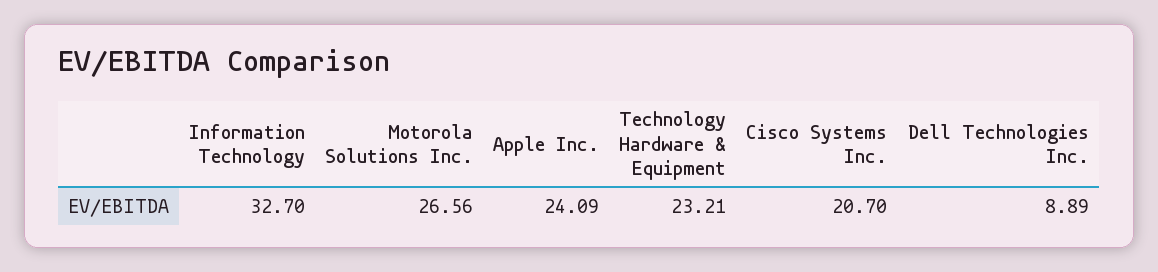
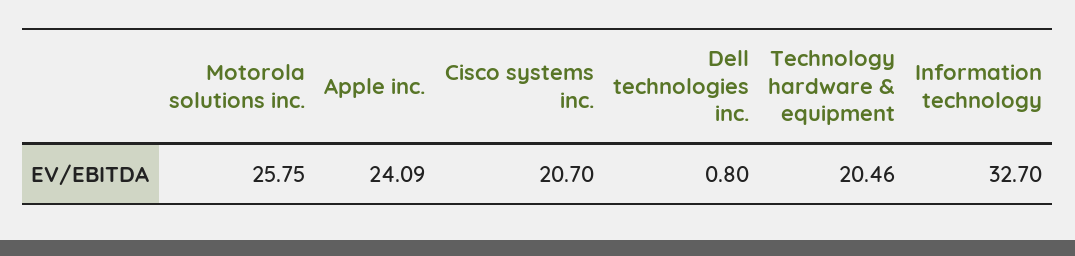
Motorola Solutions Inc.: 26.56 -> 25.75
Technology Hardware & Equipment: 23.21 -> 20.46
Dell Technologies Inc.: 8.89 -> 0.8

